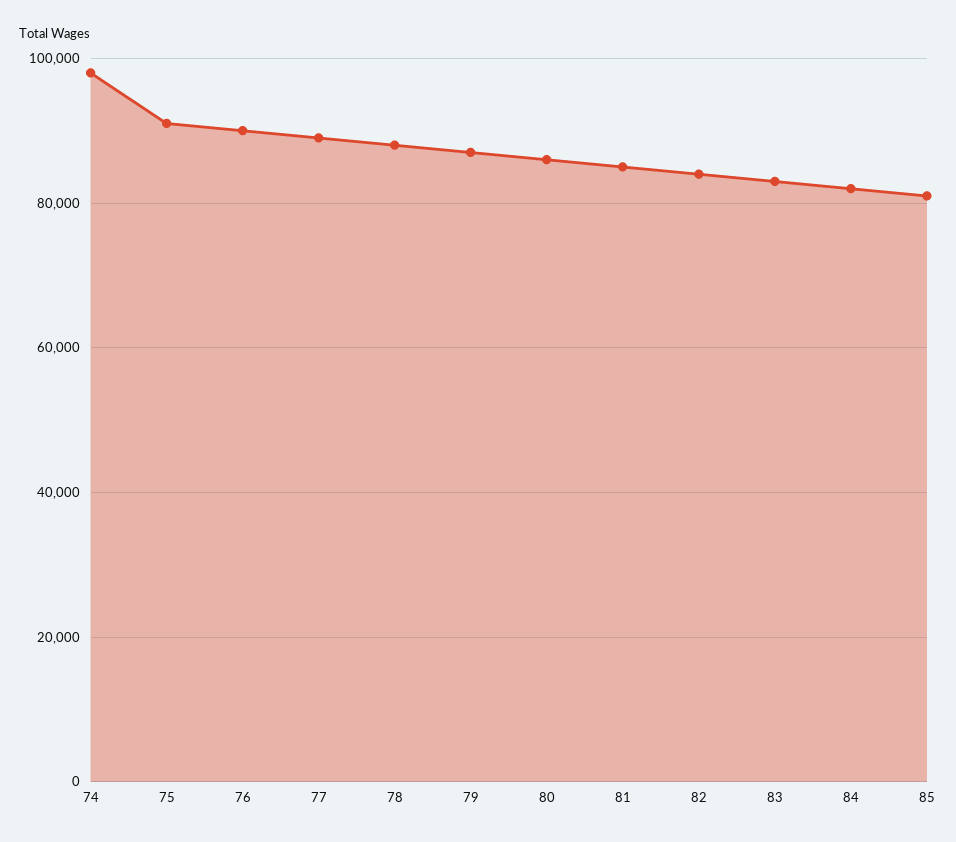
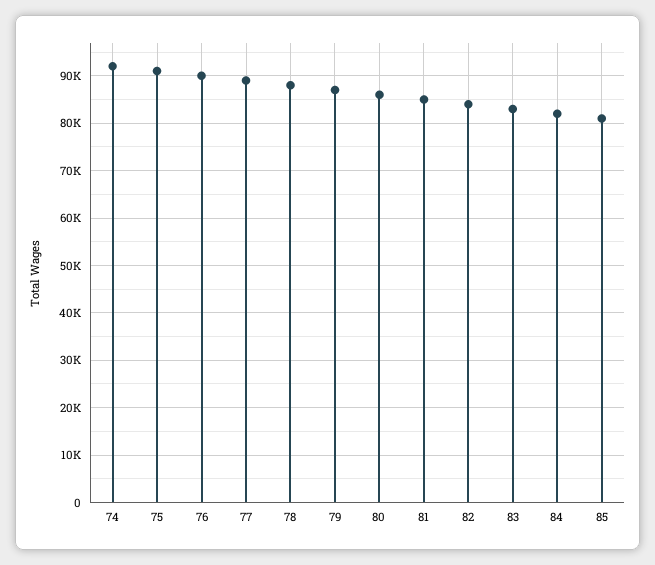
74: 98000 -> 92000

